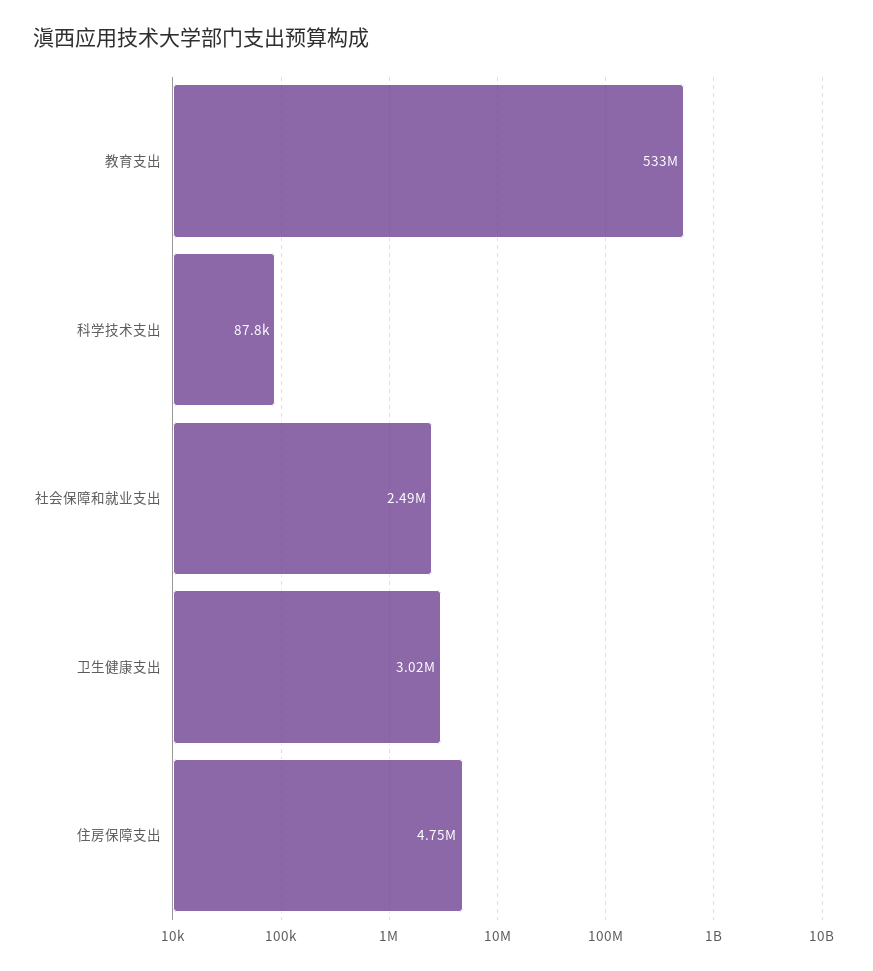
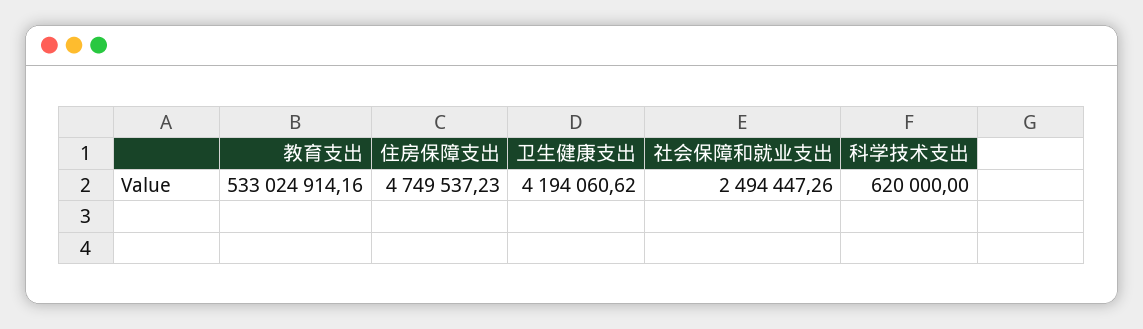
科学技术支出: 87800 -> 620000
卫生健康支出: 3020000 -> 4194060.62

